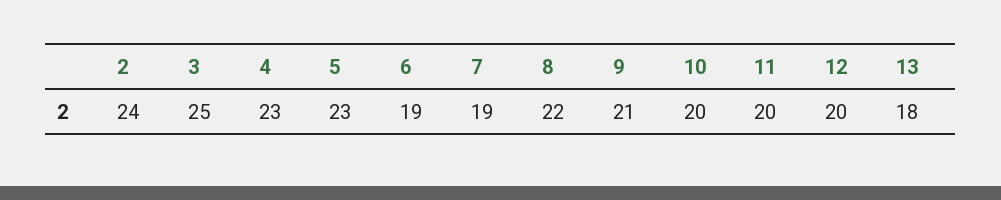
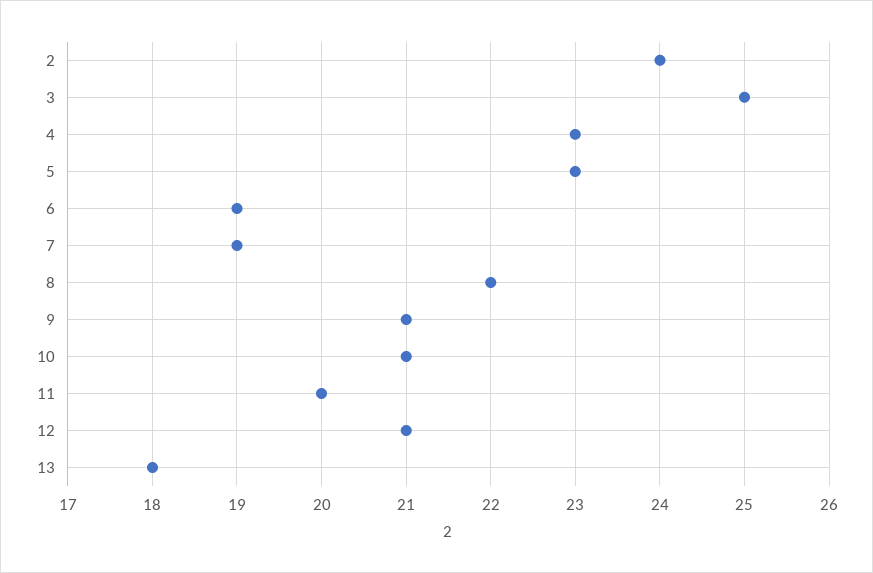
10: 20 -> 21
12: 20 -> 21

